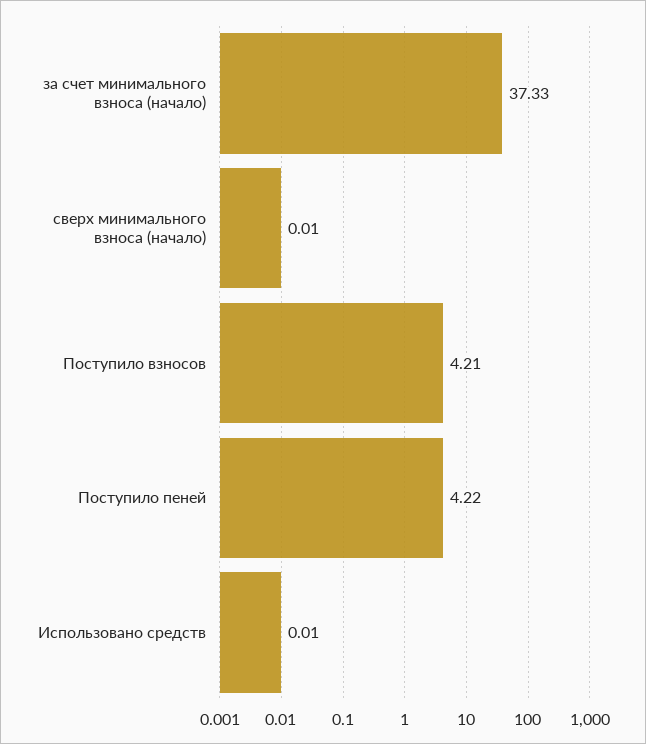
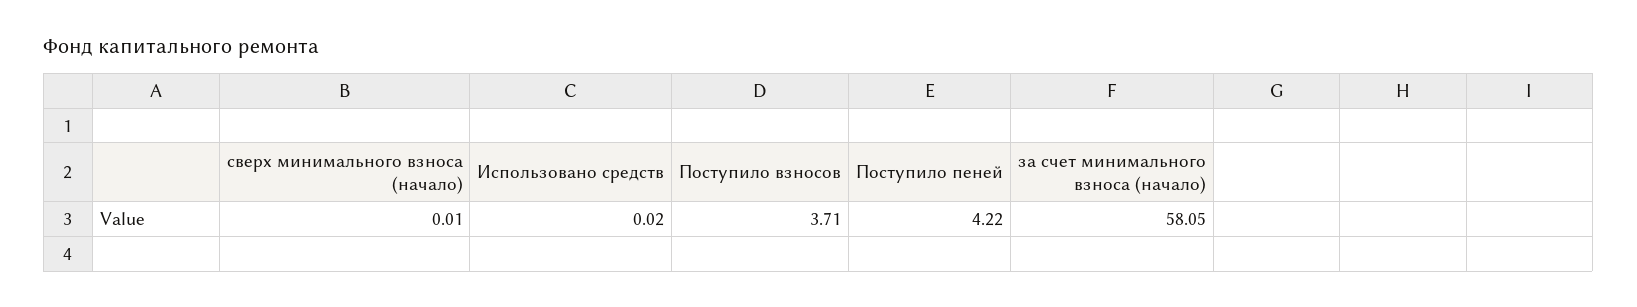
за счет минимального взноса (начало): 37.33 -> 58.05
Поступило взносов: 4.21 -> 3.71
Использовано средств: 0.01 -> 0.02

